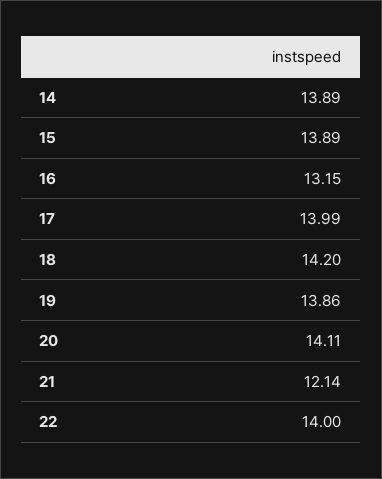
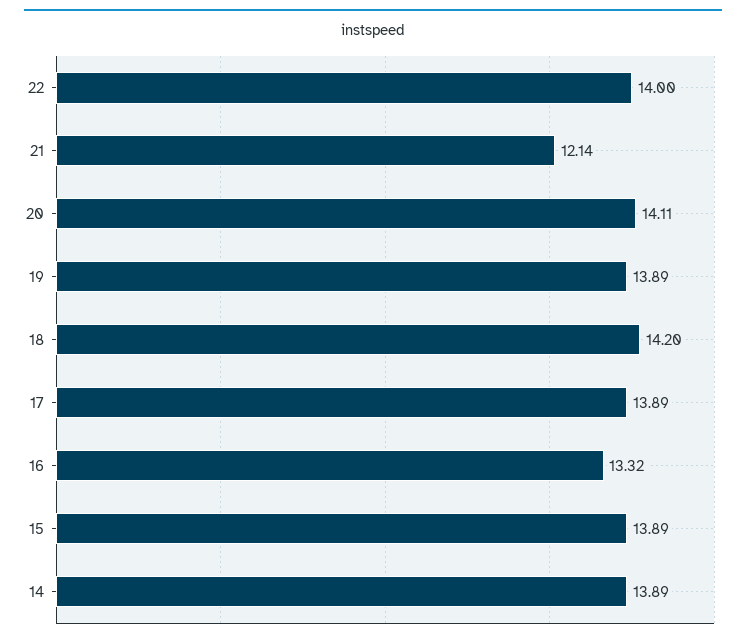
16: 13.15 -> 13.32
17: 13.99 -> 13.89
19: 13.86 -> 13.89

